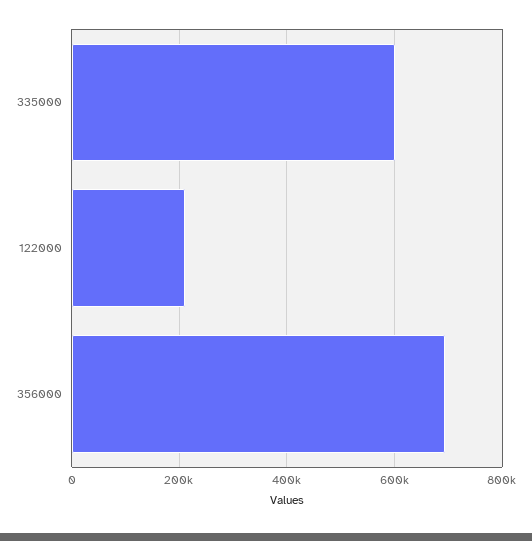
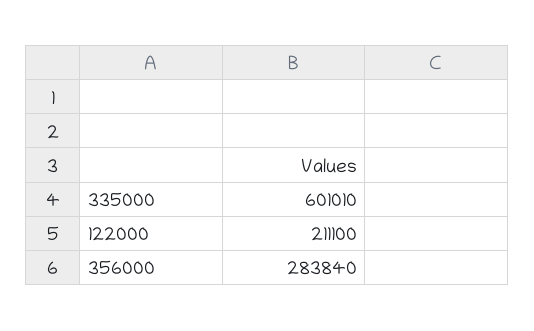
356000: 700000 -> 283840

